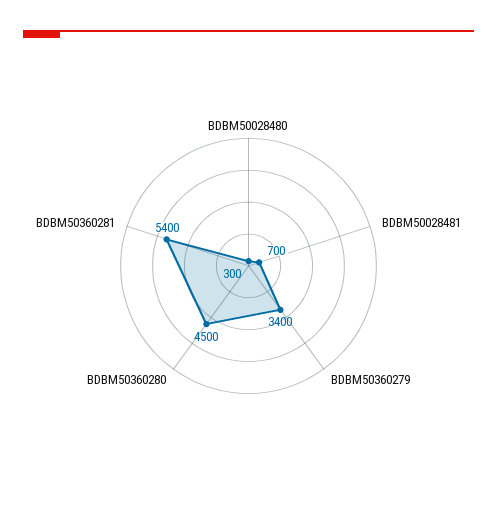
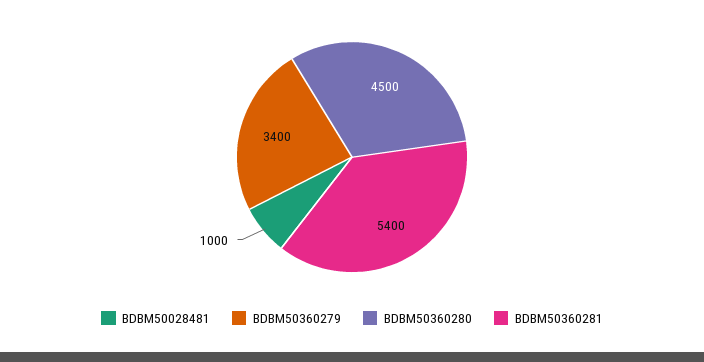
BDBM50028480: 300 -> none
BDBM50028481: 700 -> 1000

